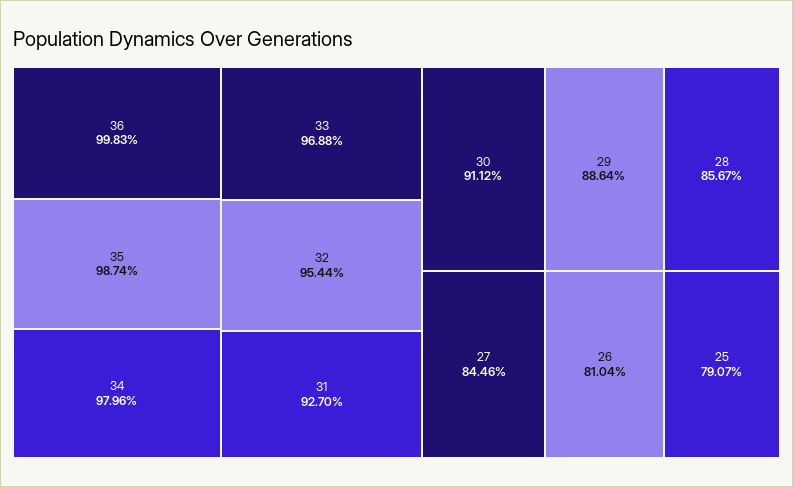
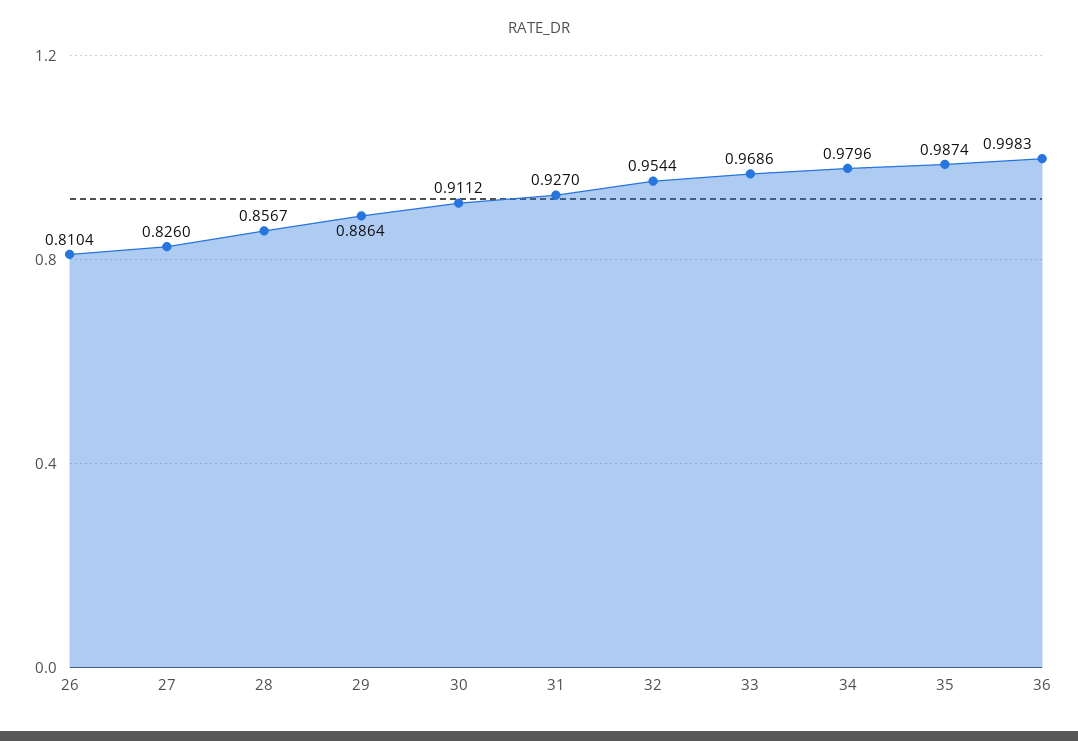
33: 0.9688 -> 0.9686
27: 0.8446 -> 0.826
25: 0.7907 -> none

